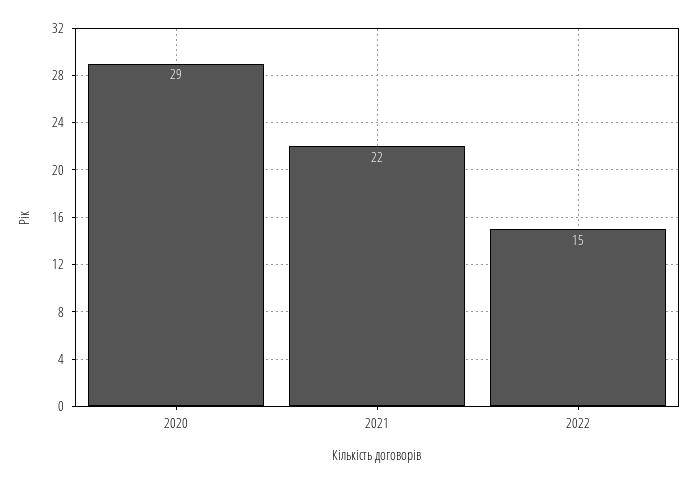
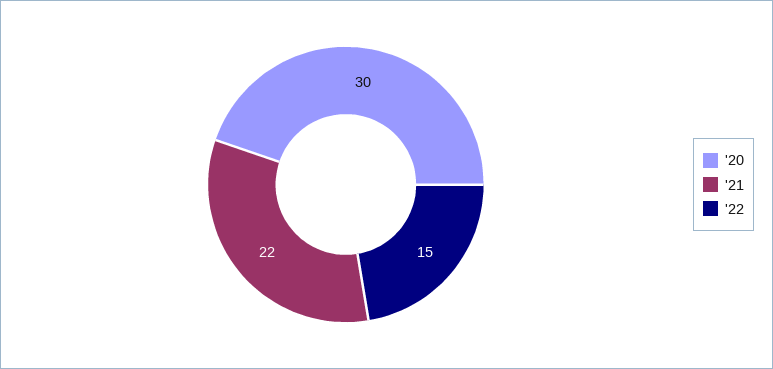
2020: 29 -> 30

